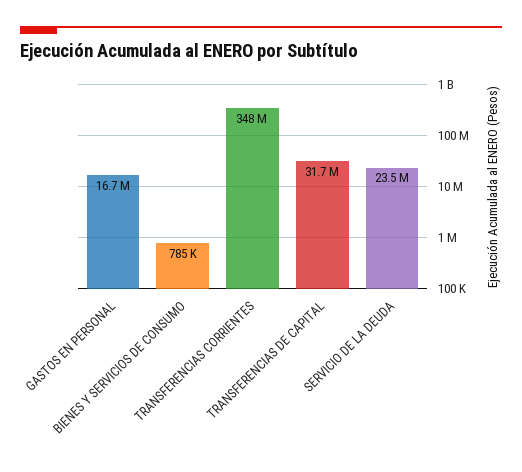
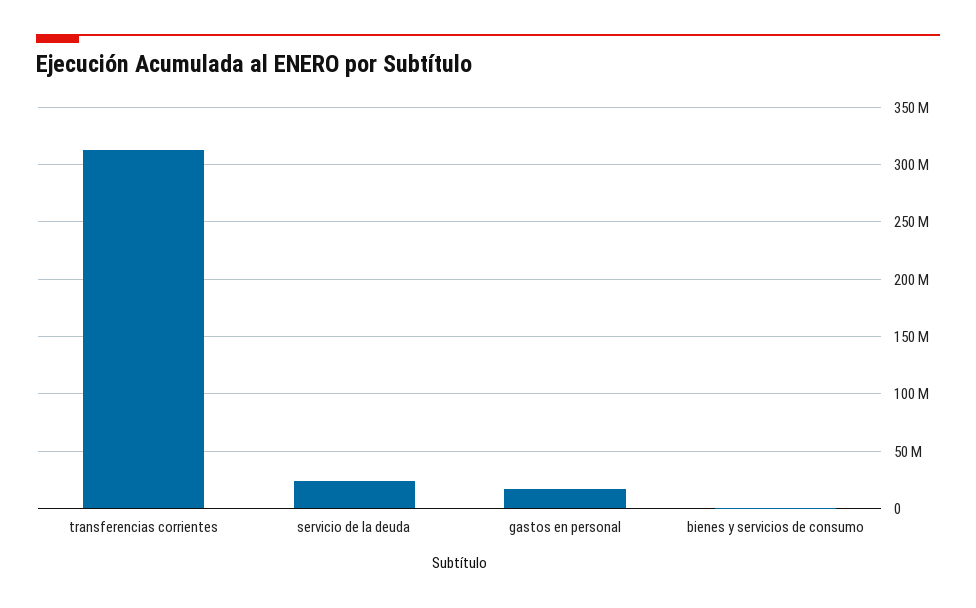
TRANSFERENCIAS CORRIENTES: 348000000 -> 310000000
TRANSFERENCIAS DE CAPITAL: 31700000 -> none

